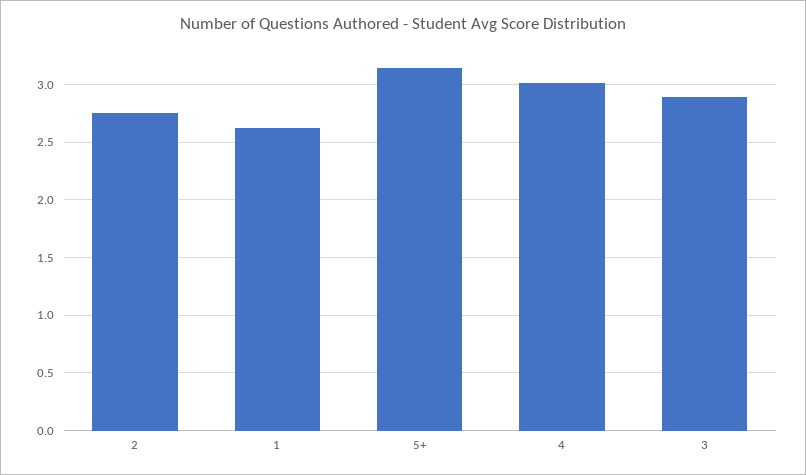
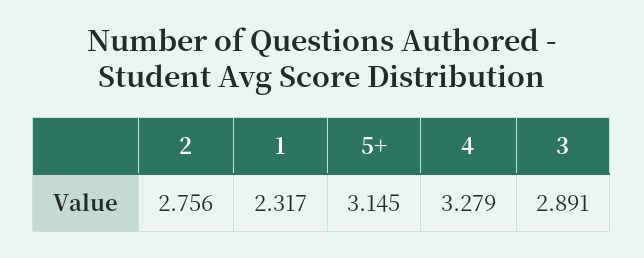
1: 2.6 -> 2.317
4: 3 -> 3.279

